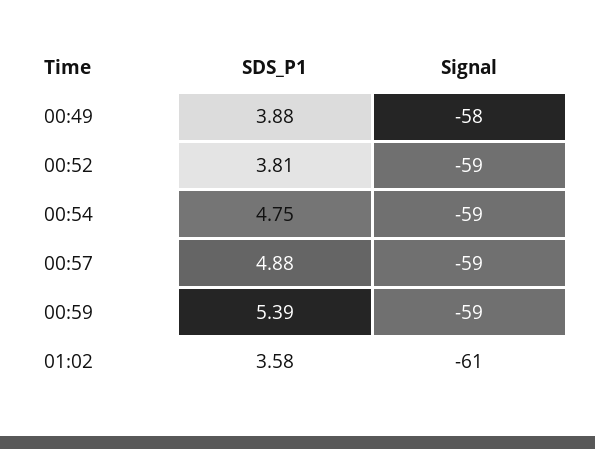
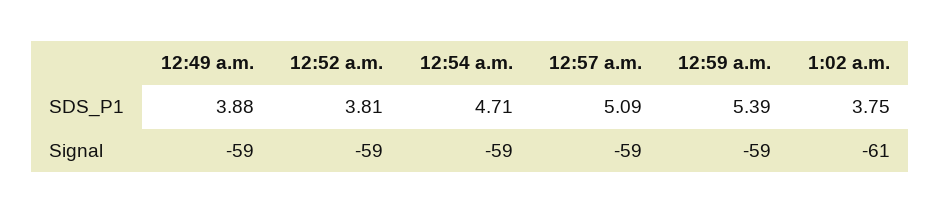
Signal, 00:49: -58 -> -59
SDS_P1, 00:54: 4.75 -> 4.71
SDS_P1, 00:57: 4.88 -> 5.09
SDS_P1, 01:02: 3.58 -> 3.75

